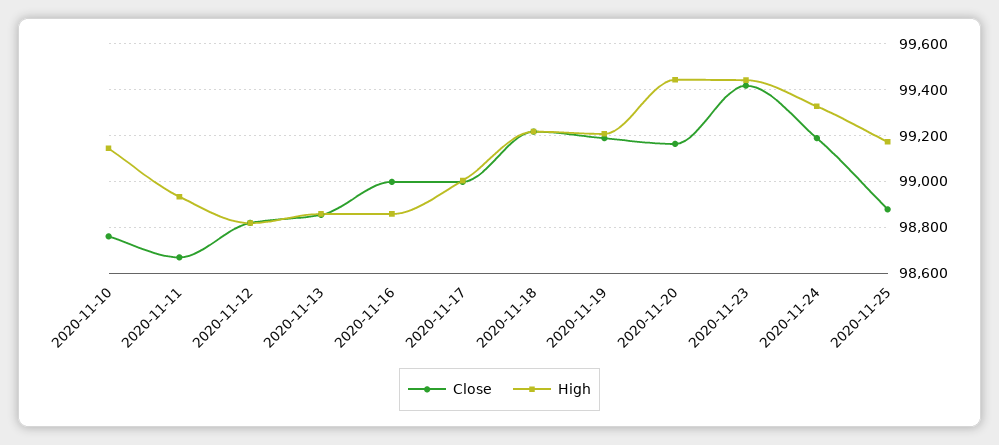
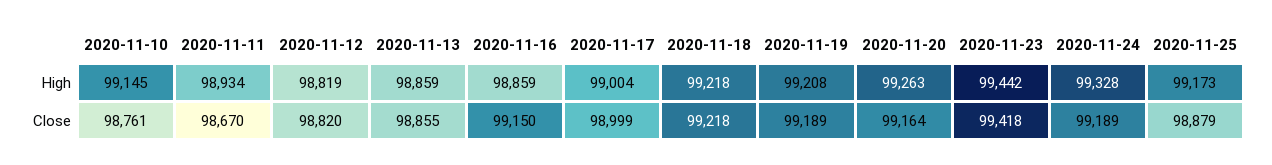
Close, 2020-11-16: 99000 -> 99150
High, 2020-11-20: 99450 -> 99263

